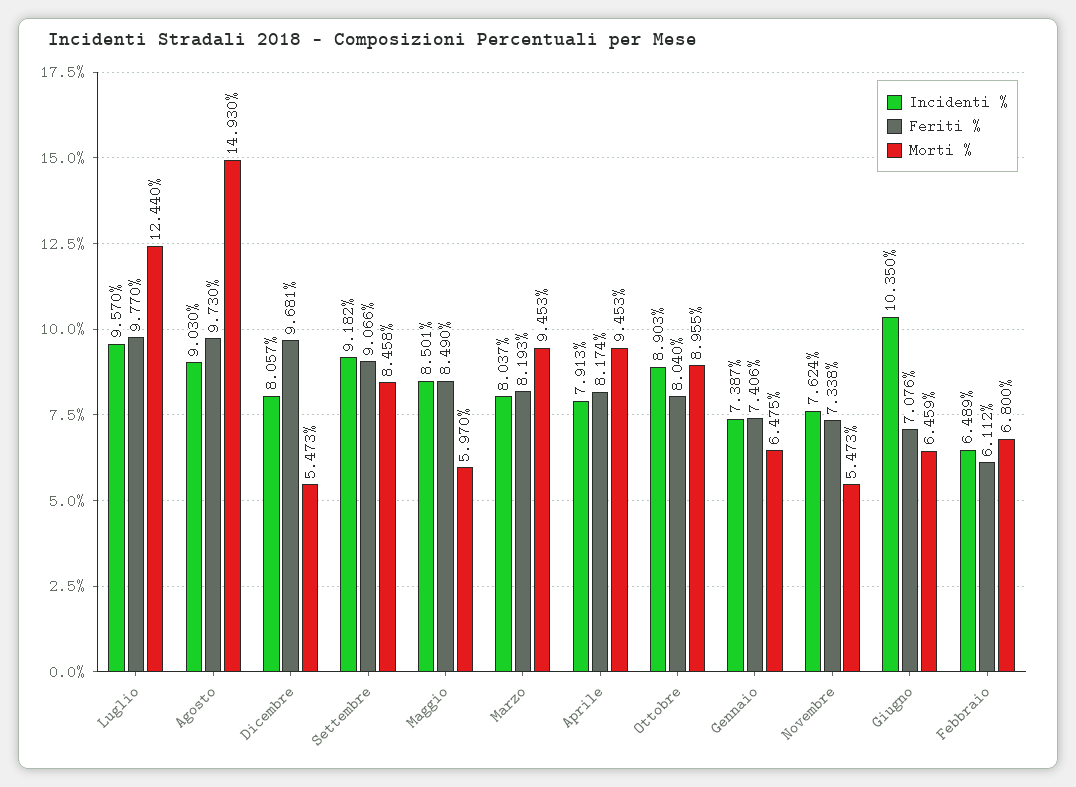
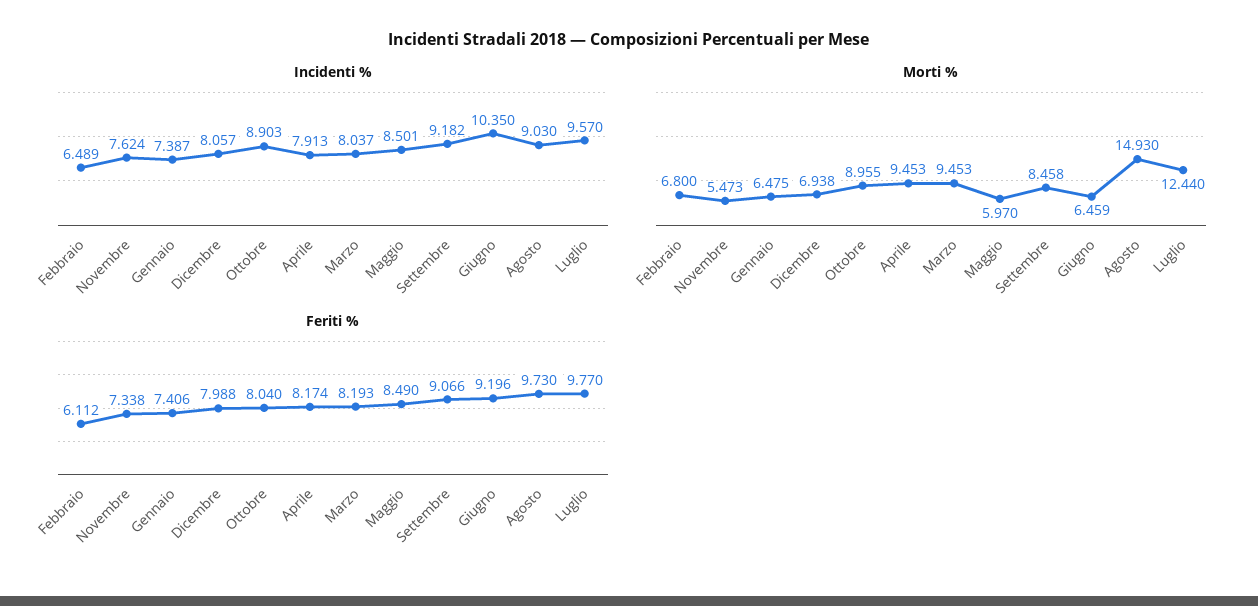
Feriti %, Dicembre: 9.681 -> 7.988
Morti %, Dicembre: 5.473 -> 6.938
Feriti %, Giugno: 7.076 -> 9.196

